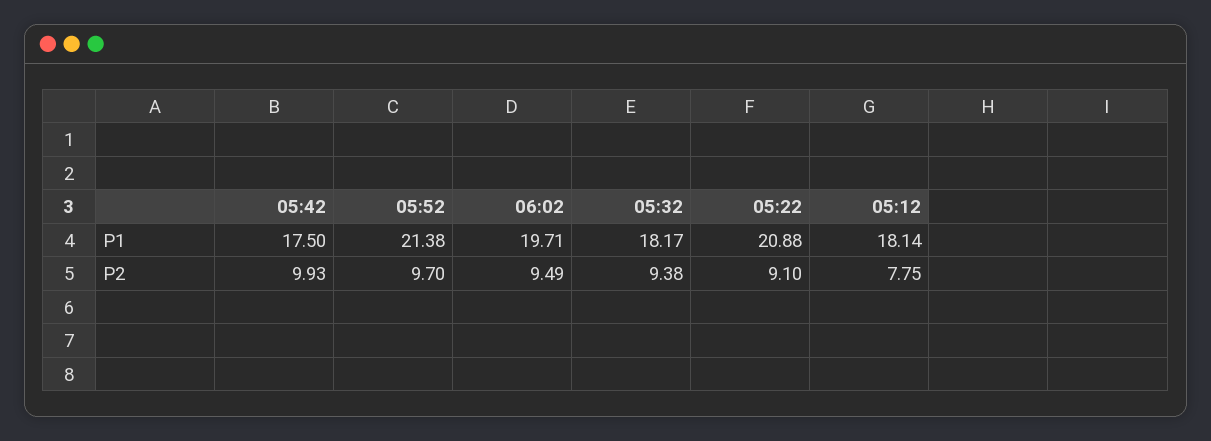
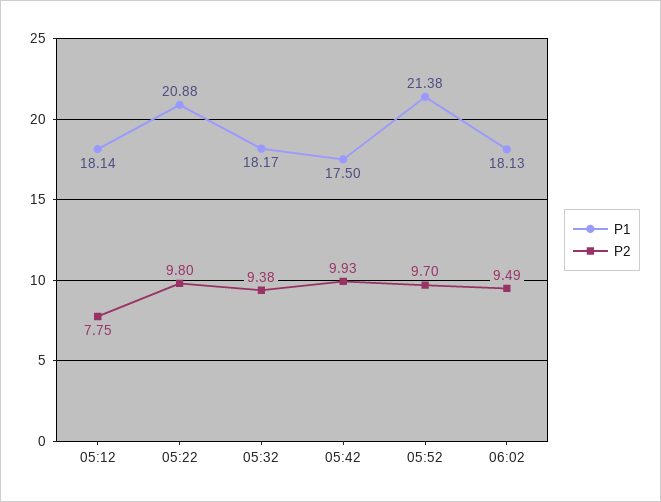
P1, 06:02: 19.71 -> 18.13
P2, 05:22: 9.1 -> 9.8

